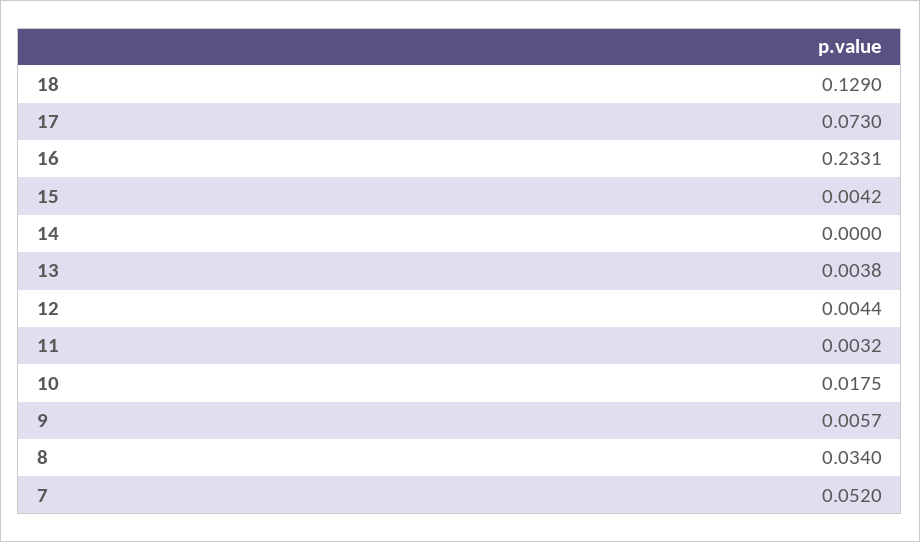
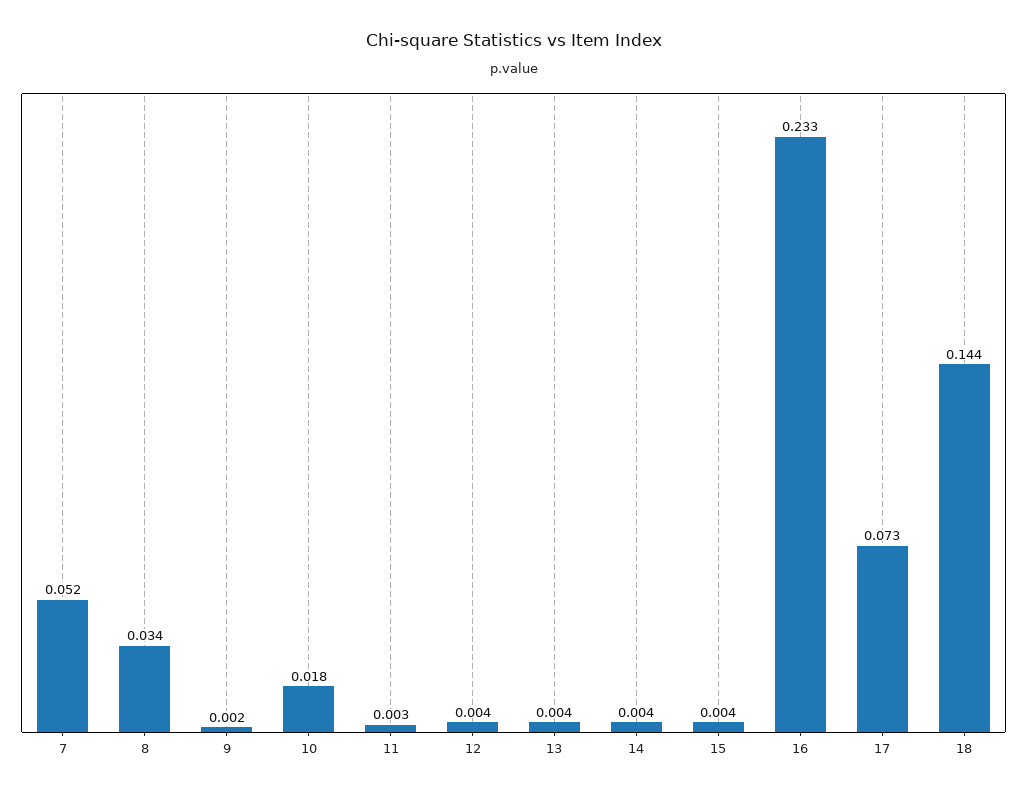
18: 0.129 -> 0.144
14: 0 -> 0.004
9: 0.0057 -> 0.002

